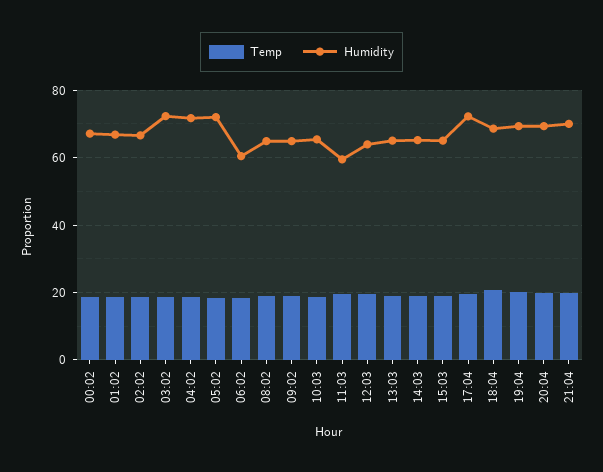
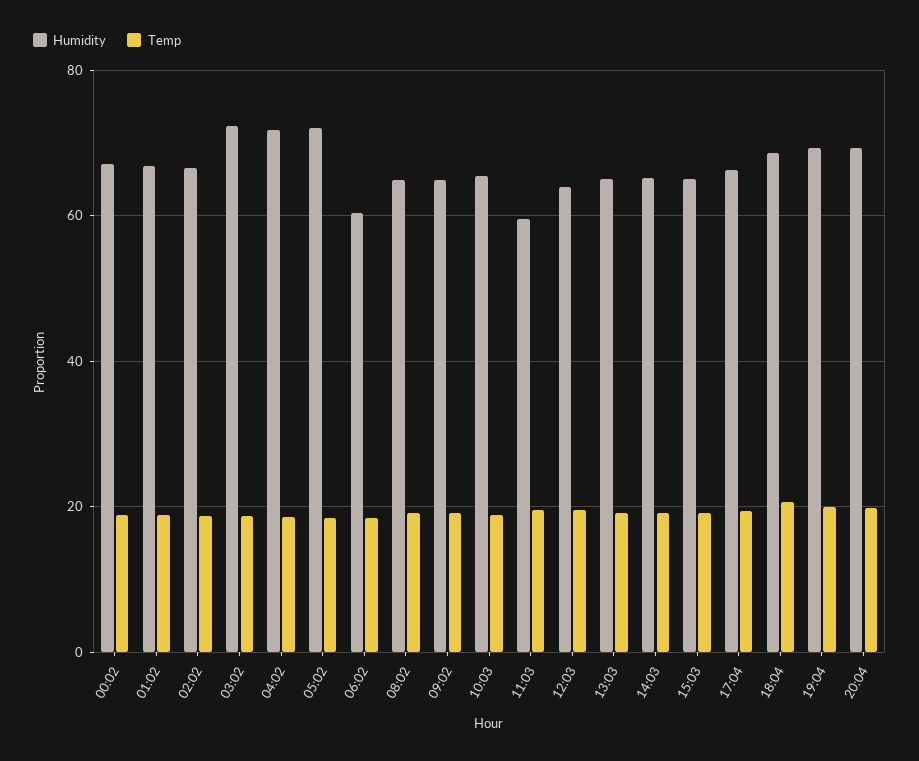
Humidity, 17:04: 72 -> 66
Temp, 21:04: 20 -> none
Humidity, 21:04: 70 -> none

